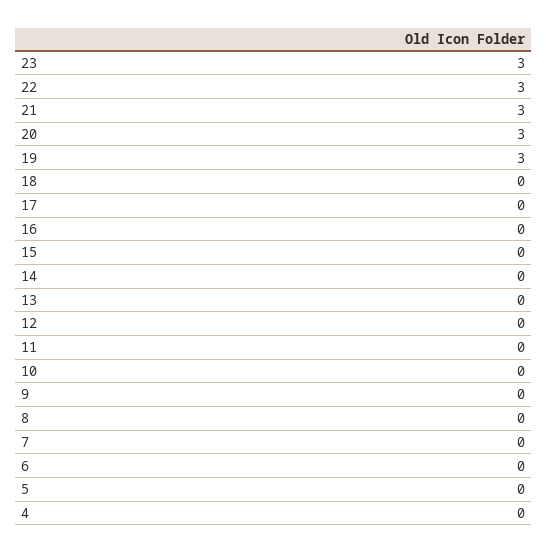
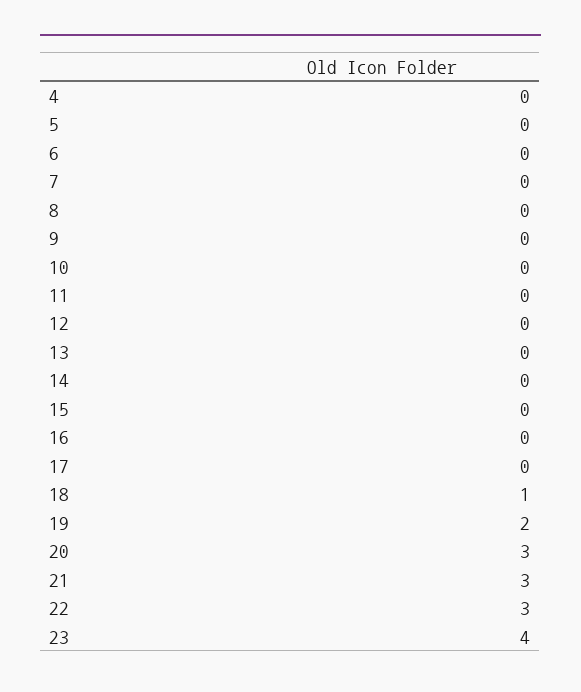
23: 3 -> 4
19: 3 -> 2
18: 0 -> 1

